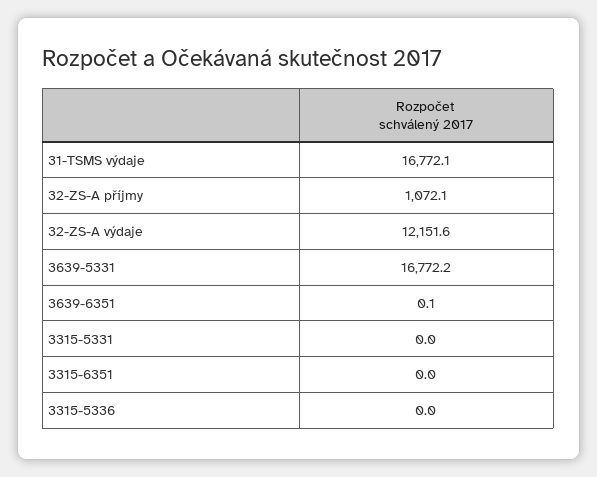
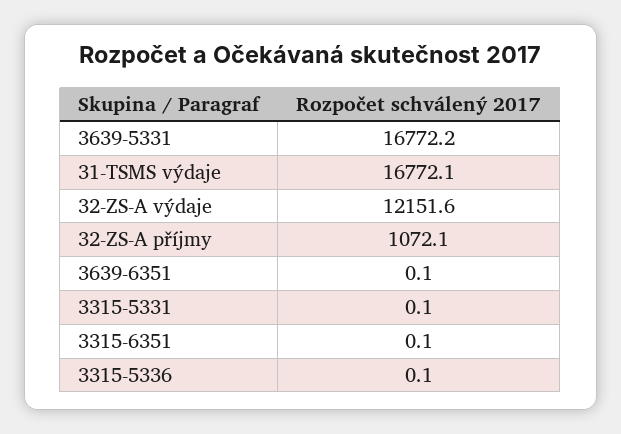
3315-5331: 0 -> 0.1
3315-6351: 0 -> 0.1
3315-5336: 0 -> 0.1

